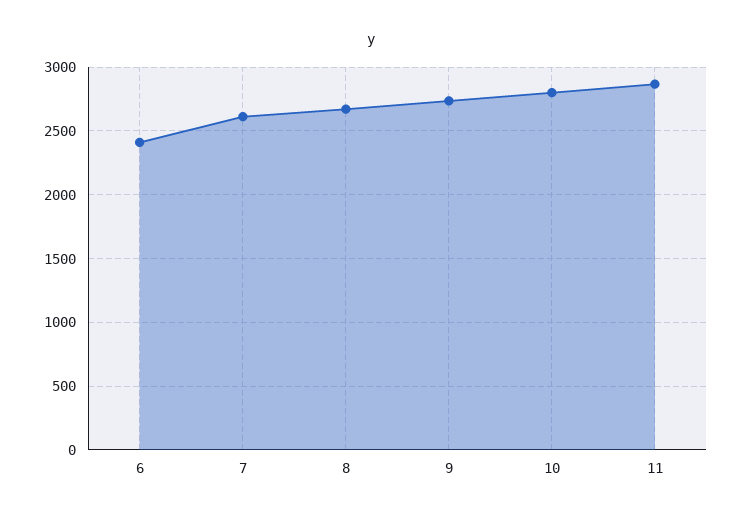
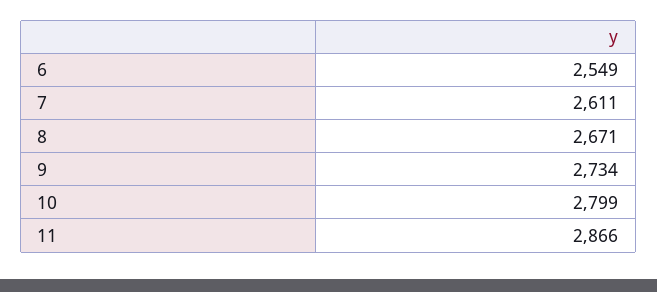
6: 2400 -> 2549

